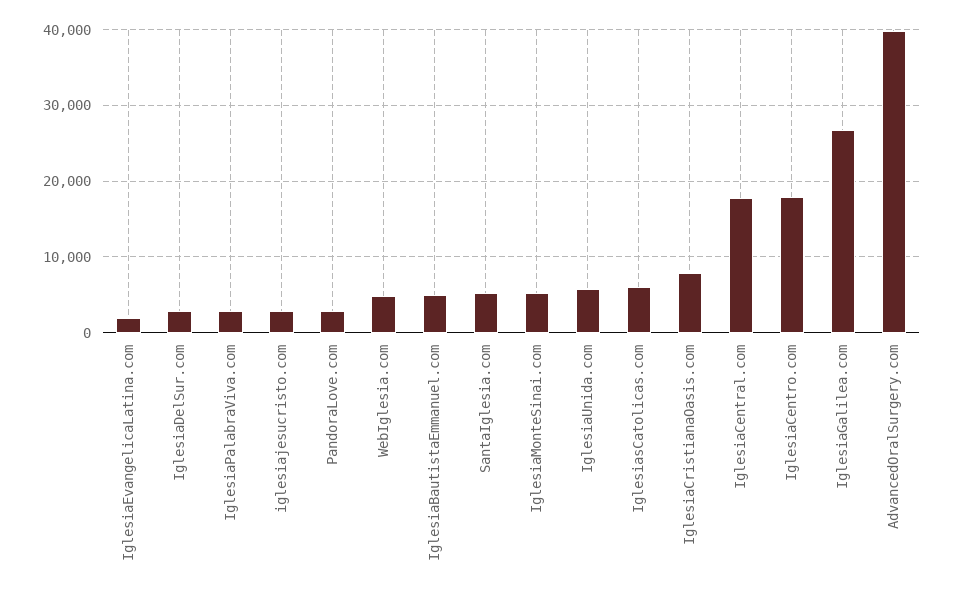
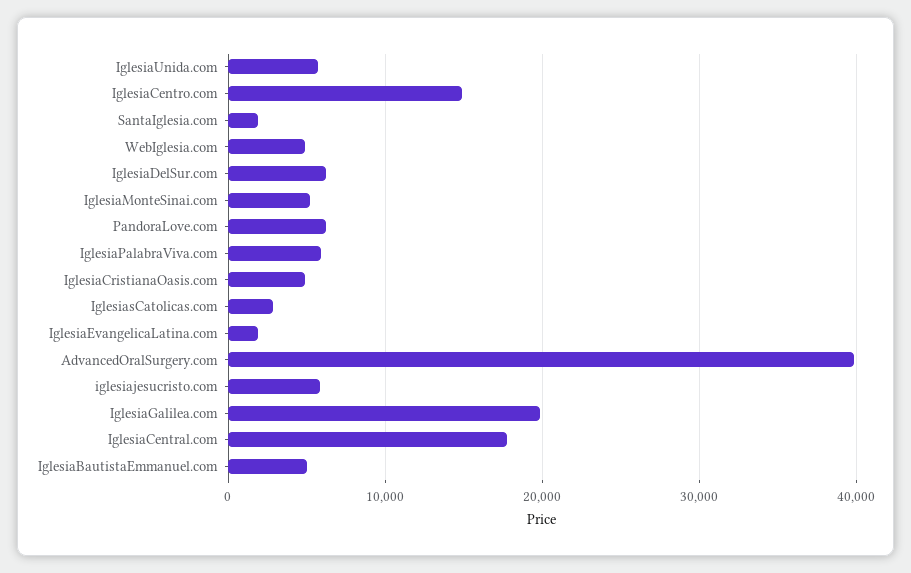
IglesiaDelSur.com: 3000 -> 6000
IglesiaPalabraViva.com: 3000 -> 6000
iglesiajesucristo.com: 3000 -> 6000
PandoraLove.com: 3000 -> 6000
SantaIglesia.com: 5000 -> 2000
IglesiasCatolicas.com: 6000 -> 3000
IglesiaCristianaOasis.com: 8000 -> 5000
IglesiaCentro.com: 18000 -> 15000
IglesiaGalilea.com: 27000 -> 20000

